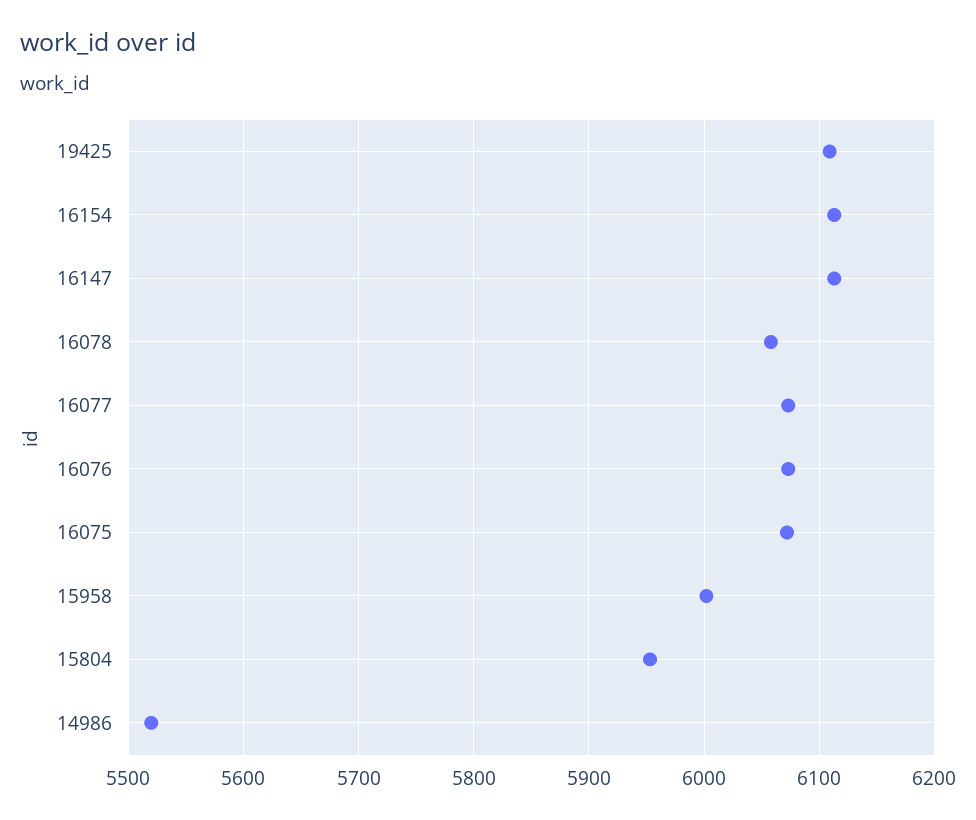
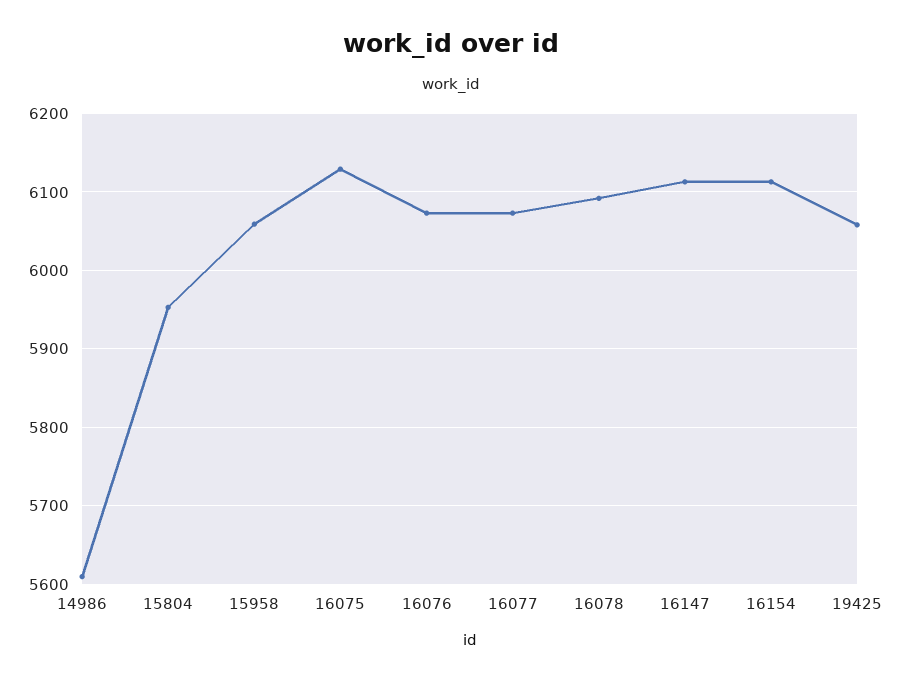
19425: 6110 -> 6060
16078: 6060 -> 6090
16075: 6070 -> 6130
15958: 6000 -> 6060
14986: 5520 -> 5610

